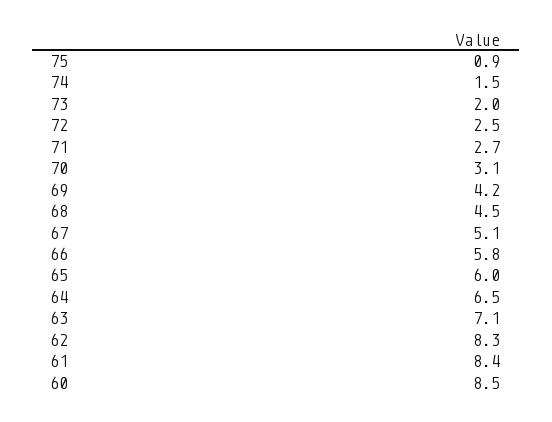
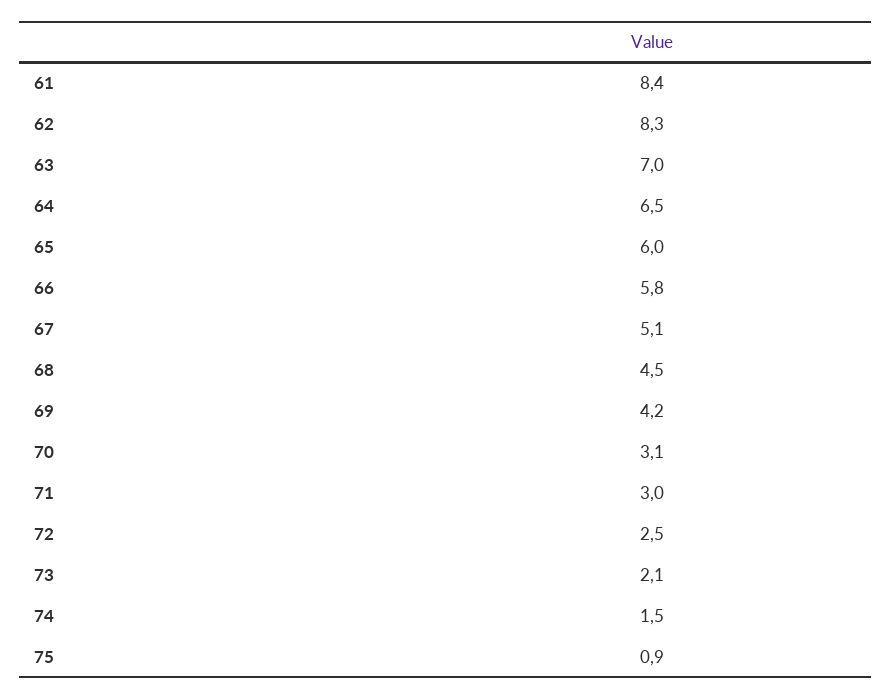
73: 2 -> 2.1
71: 2.7 -> 3
63: 7.1 -> 7
60: 8.5 -> none

